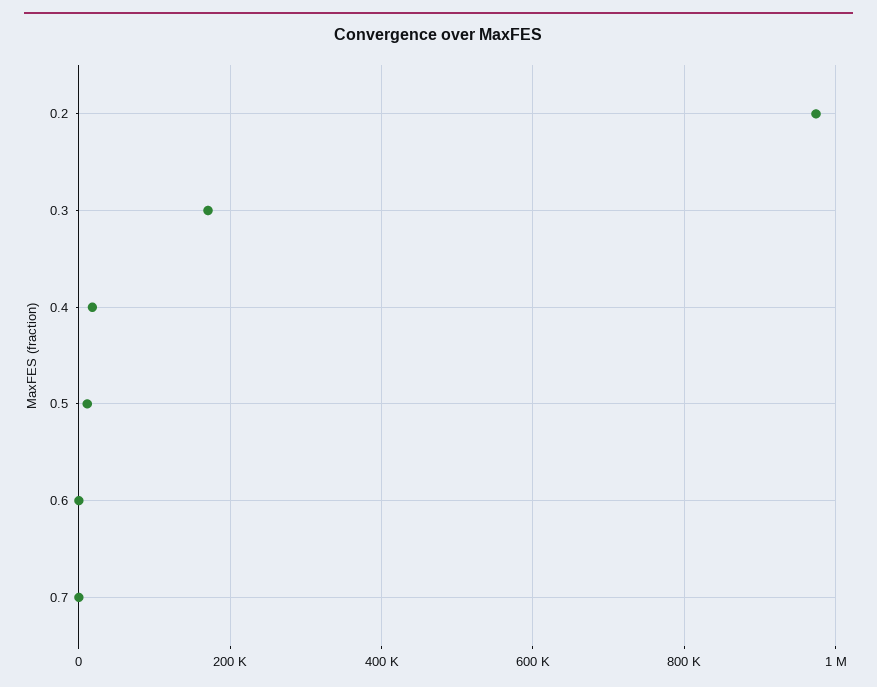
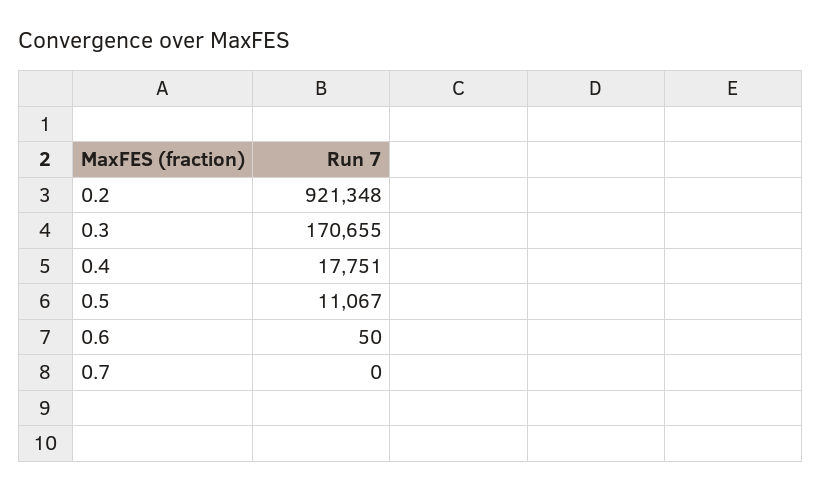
0.2: 980000 -> 921348

